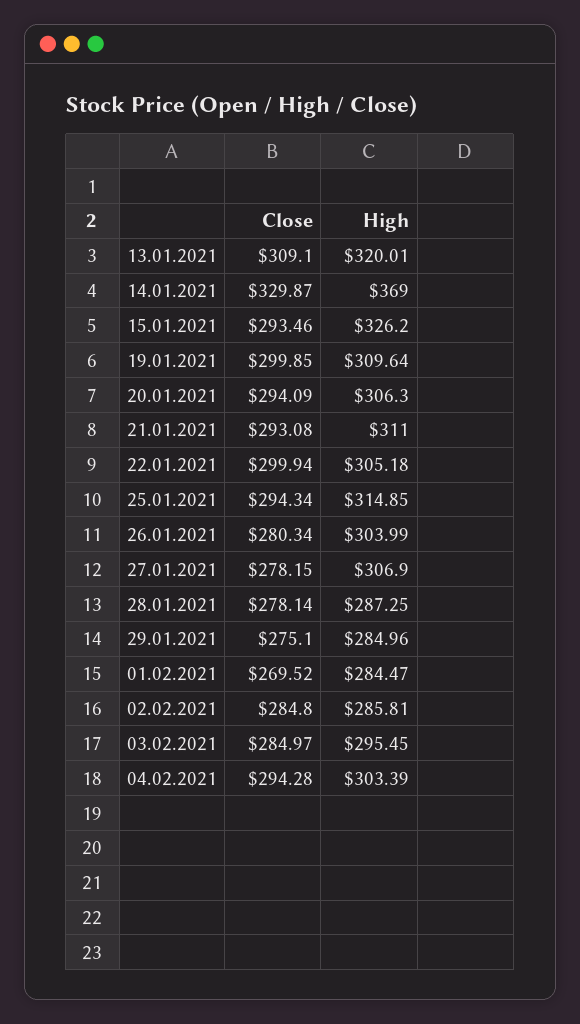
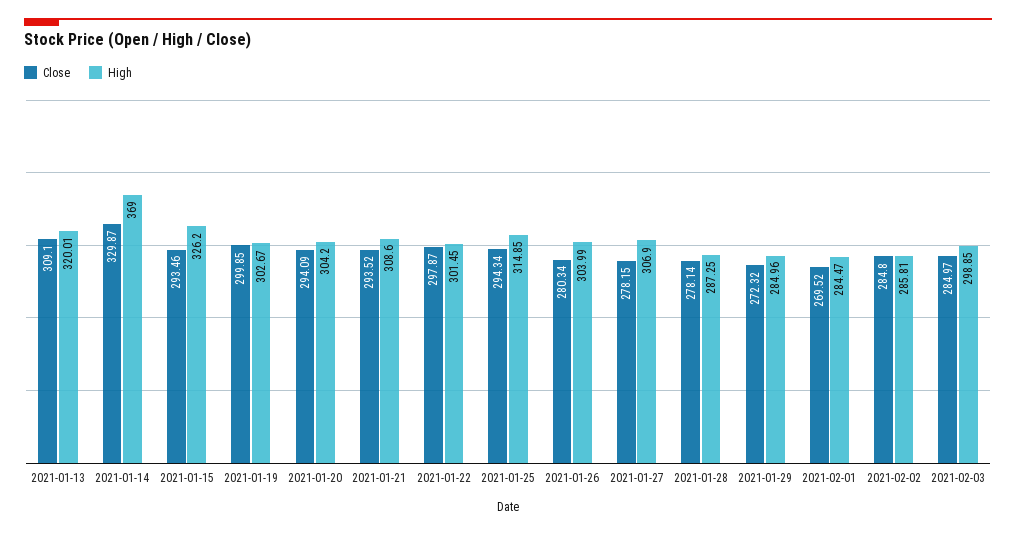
High, 19.01.2021: 309.64 -> 302.67
High, 20.01.2021: 306.3 -> 304.2
Close, 21.01.2021: 293.08 -> 293.52
High, 21.01.2021: 311 -> 308.6
Close, 22.01.2021: 299.94 -> 297.87
High, 22.01.2021: 305.18 -> 301.45
Close, 29.01.2021: 275.1 -> 272.32
High, 03.02.2021: 295.45 -> 298.85
Close, 04.02.2021: 294.28 -> none
High, 04.02.2021: 303.39 -> none

